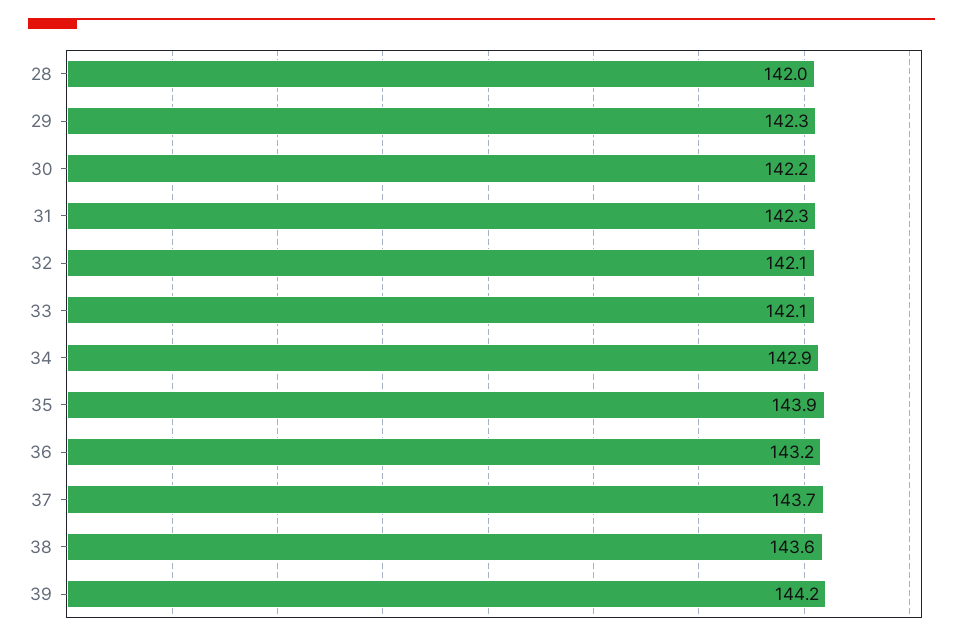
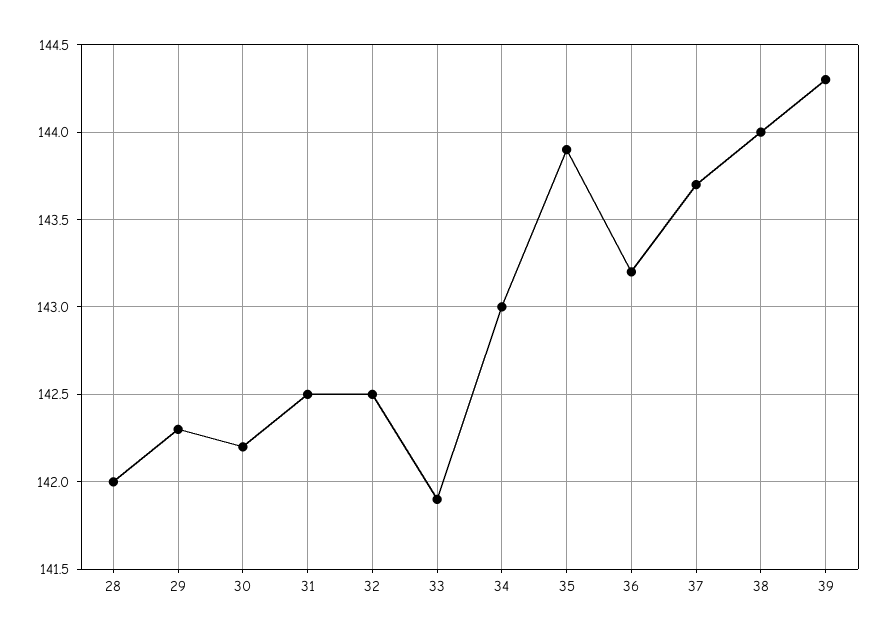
31: 142.3 -> 142.5
32: 142.1 -> 142.5
33: 142.1 -> 141.9
34: 142.9 -> 143
38: 143.6 -> 144
39: 144.2 -> 144.3

